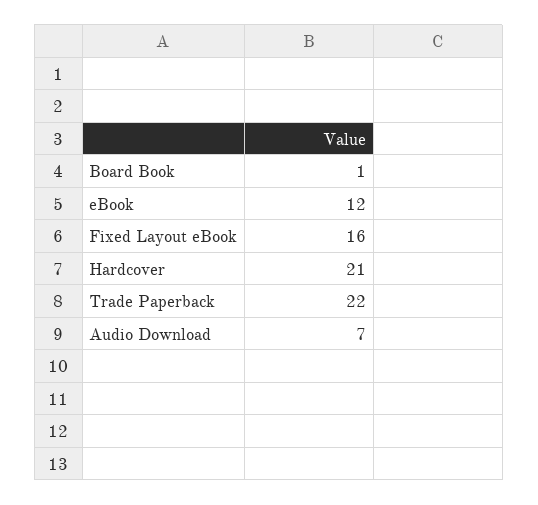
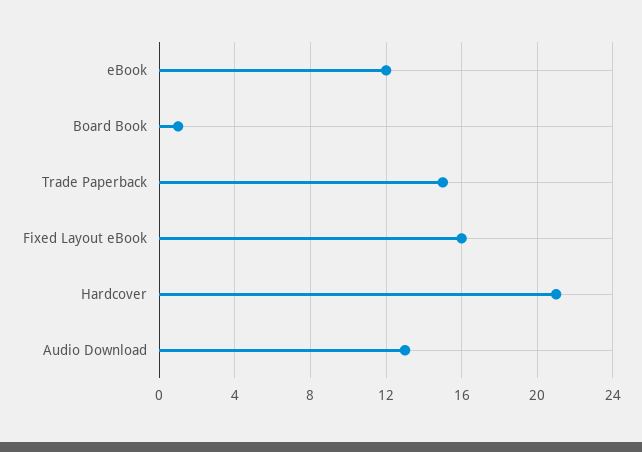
Trade Paperback: 22 -> 15
Audio Download: 7 -> 13

